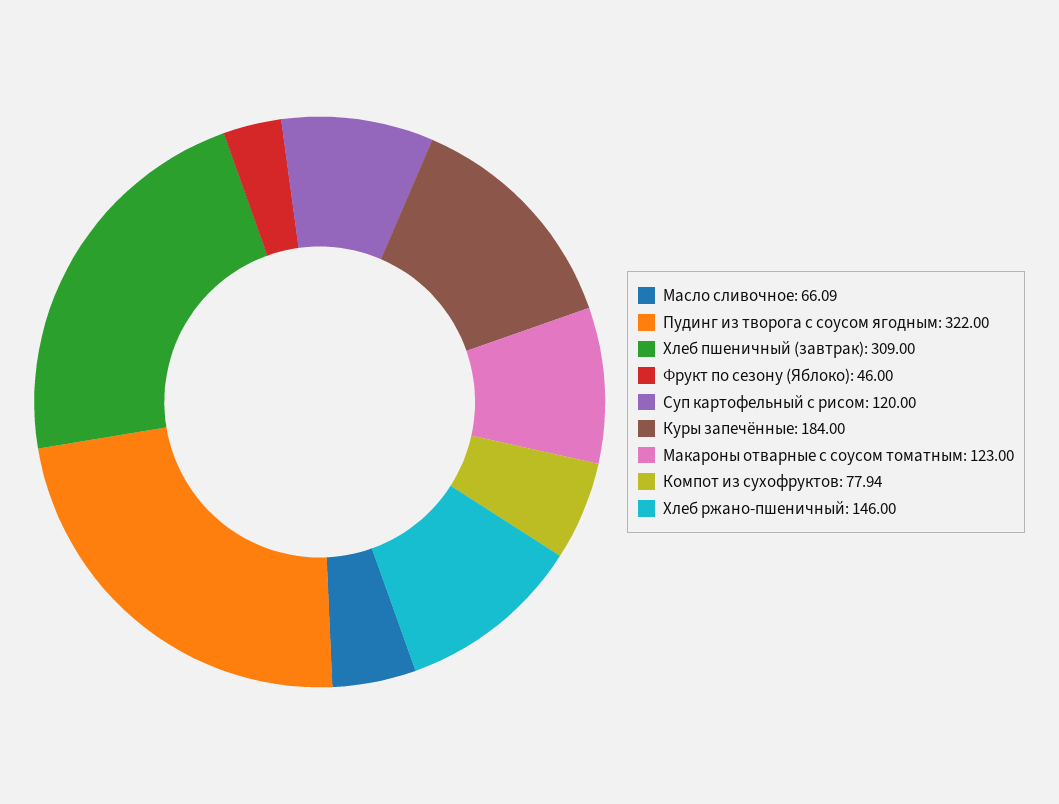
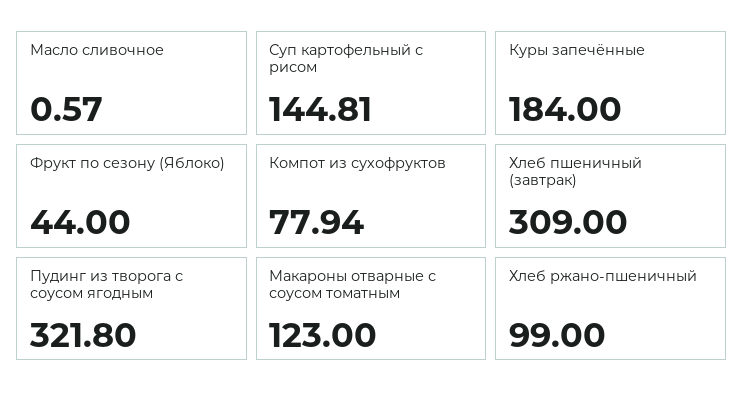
Масло сливочное: 66.09 -> 0.57
Пудинг из творога с соусом ягодным: 322 -> 321.8
Фрукт по сезону (Яблоко): 46 -> 44
Суп картофельный с рисом: 120 -> 144.81
Хлеб ржано-пшеничный: 146 -> 99

